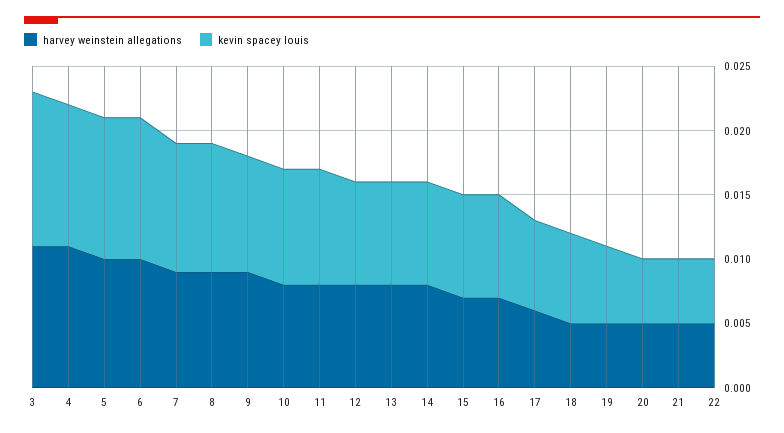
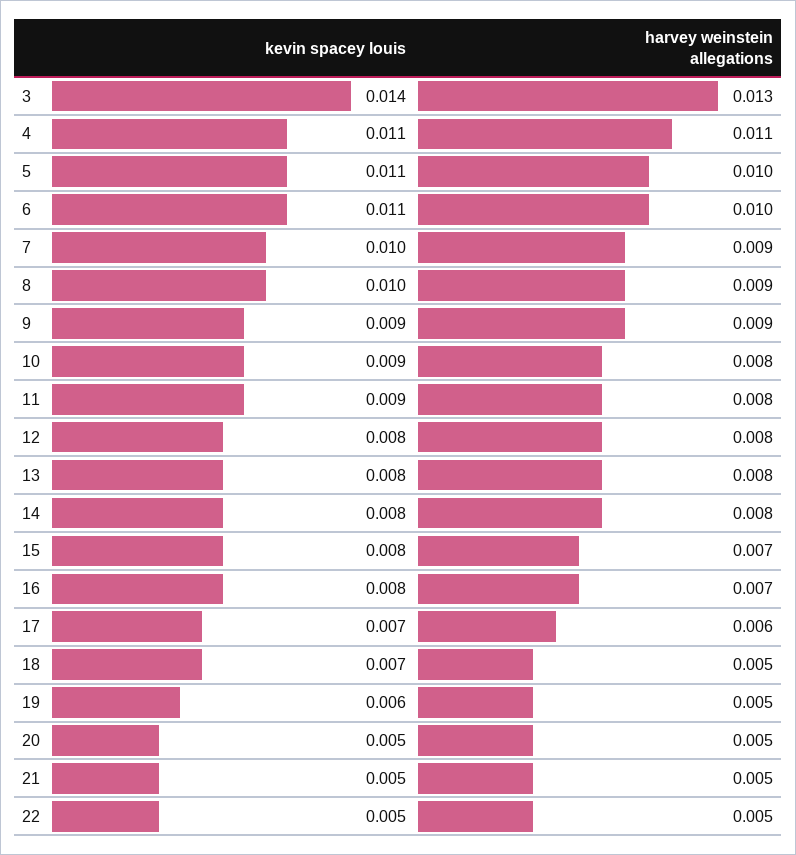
harvey weinstein allegations, 3: 0.011 -> 0.013
kevin spacey louis, 3: 0.012 -> 0.014

